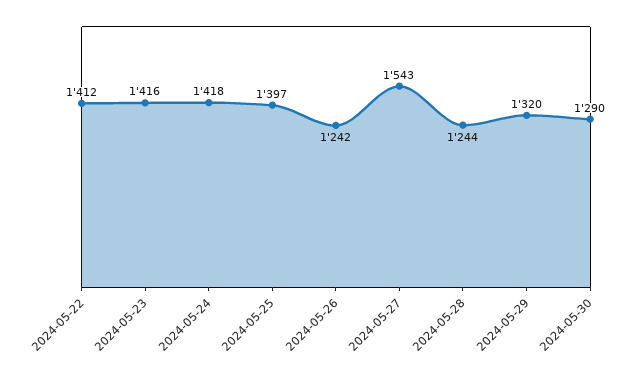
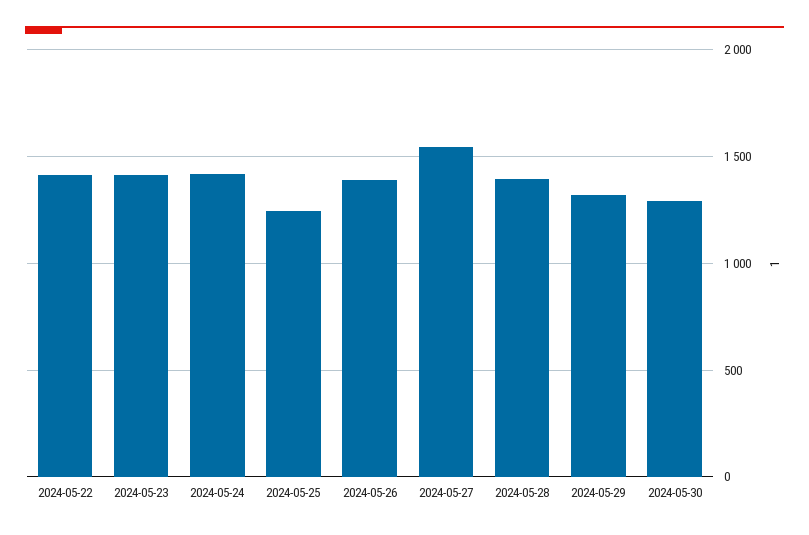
2024-05-25: 1397 -> 1250
2024-05-26: 1242 -> 1400
2024-05-28: 1244 -> 1400

